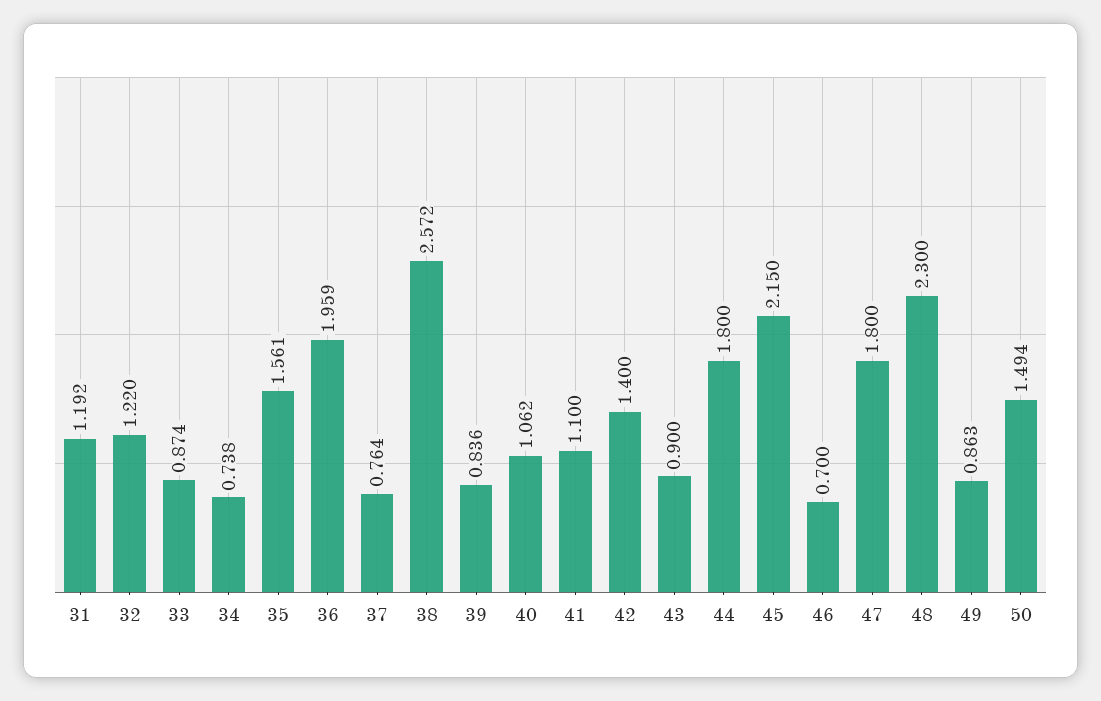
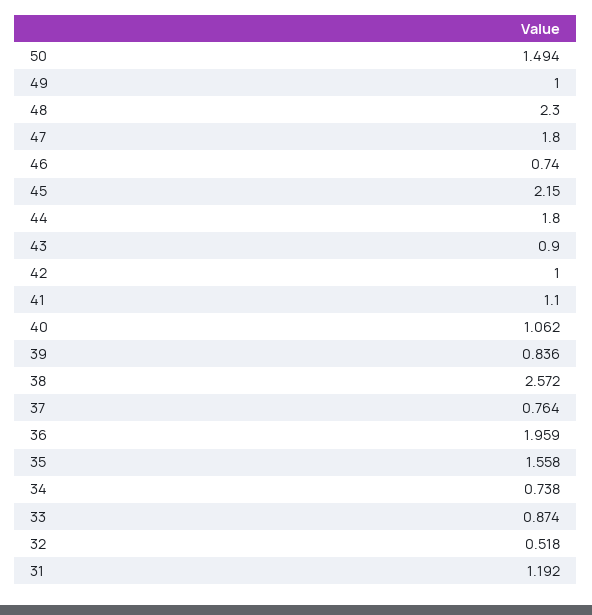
32: 1.22 -> 0.518
35: 1.561 -> 1.558
42: 1.4 -> 1
46: 0.7 -> 0.74
49: 0.863 -> 1

